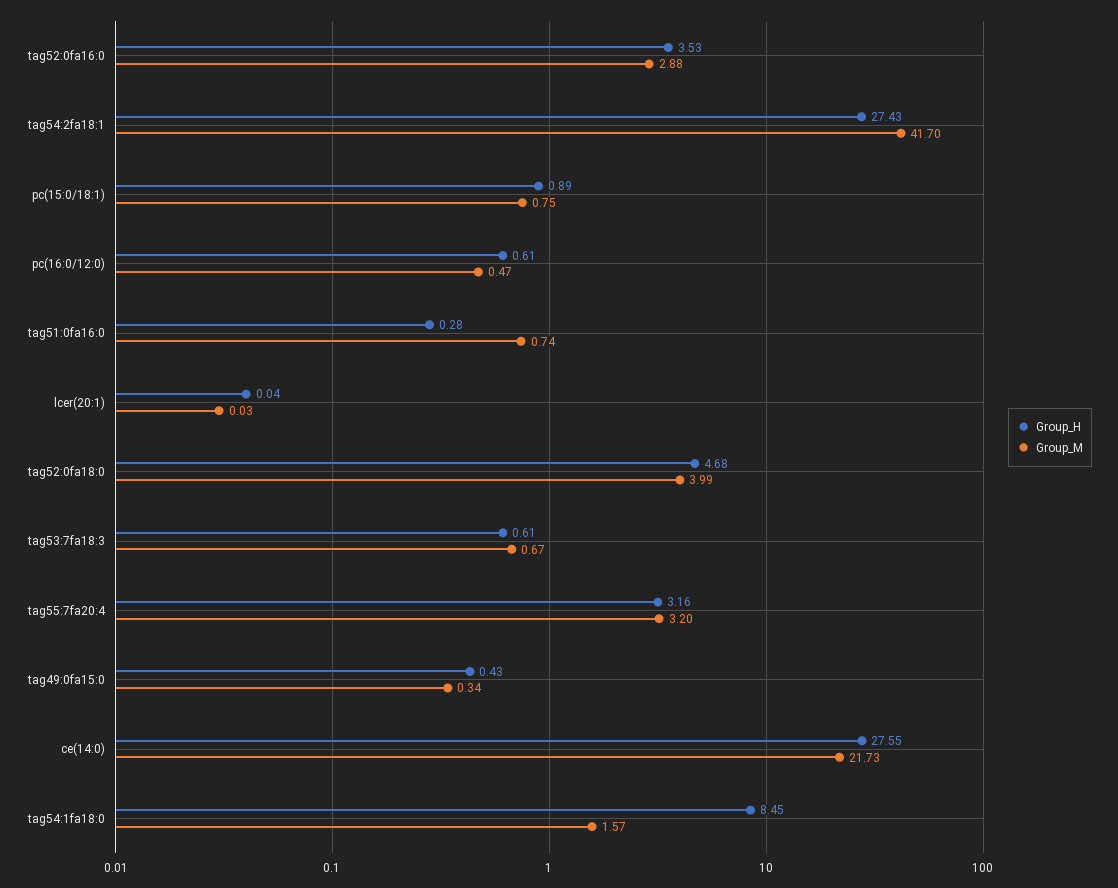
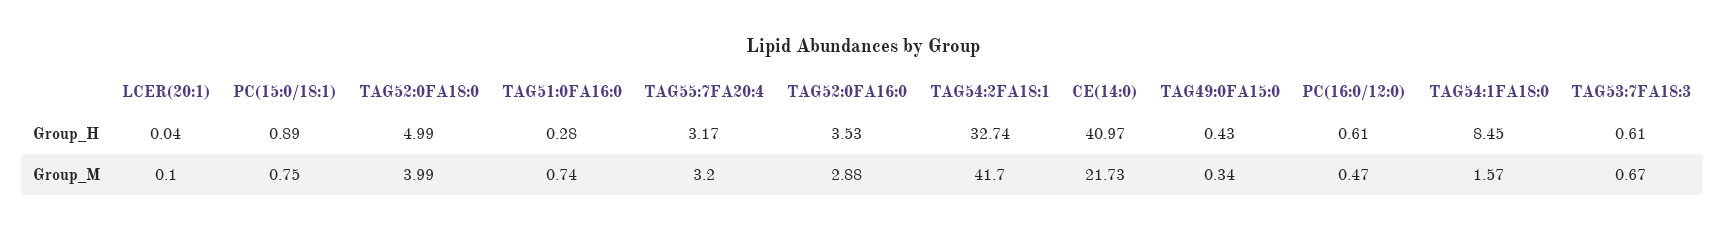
Group_H, tag54:2fa18:1: 27.43 -> 32.74
Group_M, lcer(20:1): 0.03 -> 0.1
Group_H, tag52:0fa18:0: 4.68 -> 4.99
Group_H, tag55:7fa20:4: 3.16 -> 3.17
Group_H, ce(14:0): 27.55 -> 40.97

